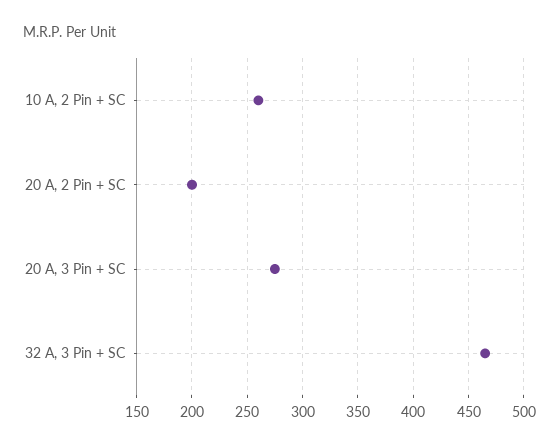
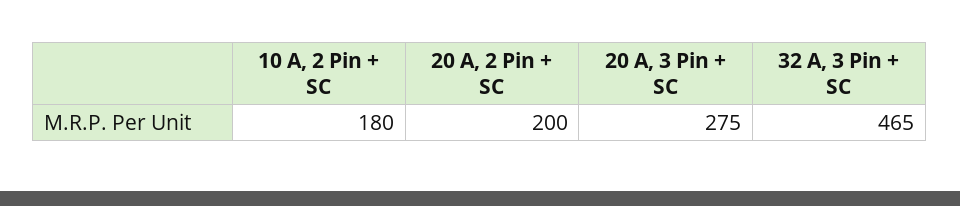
10 A, 2 Pin + SC: 260 -> 180

